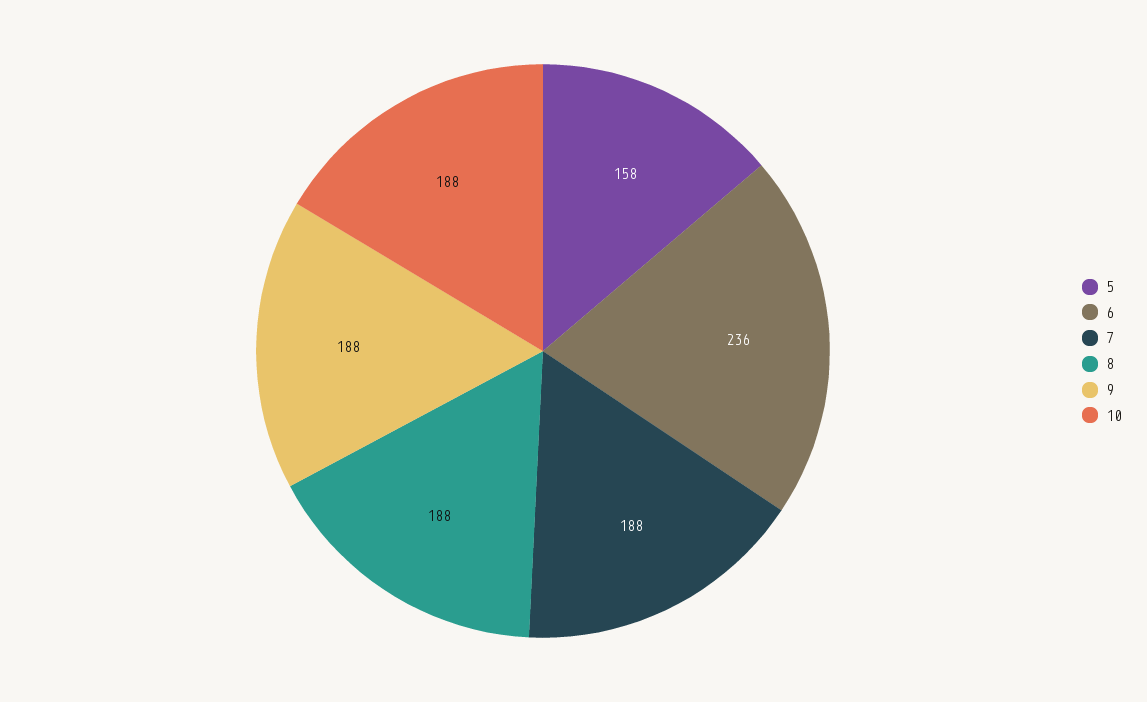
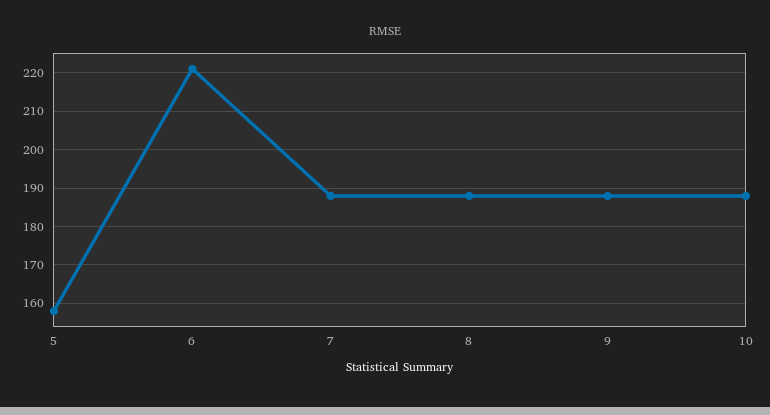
6: 236 -> 220

